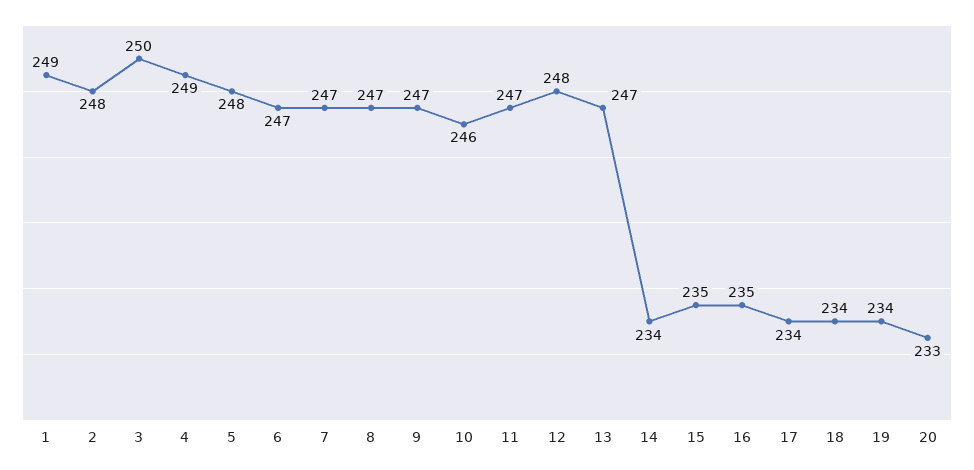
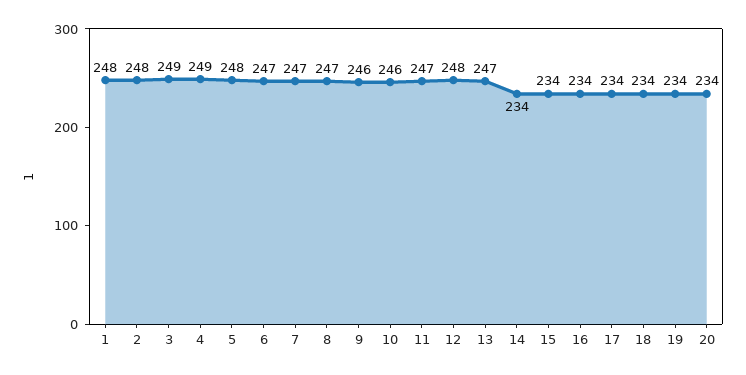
1: 249 -> 248
3: 250 -> 249
9: 247 -> 246
15: 235 -> 234
16: 235 -> 234
20: 233 -> 234

